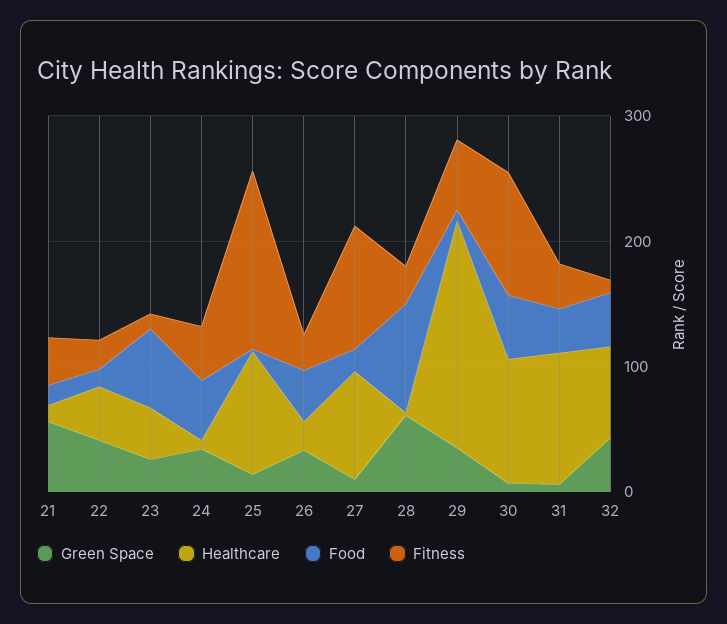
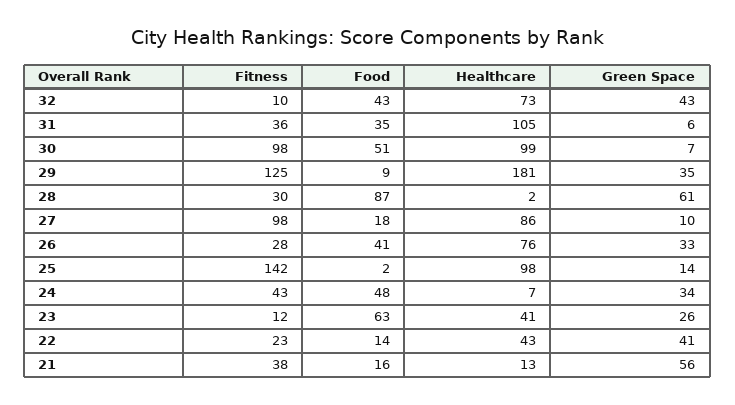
Healthcare, 26: 20 -> 76
Fitness, 29: 60 -> 125

